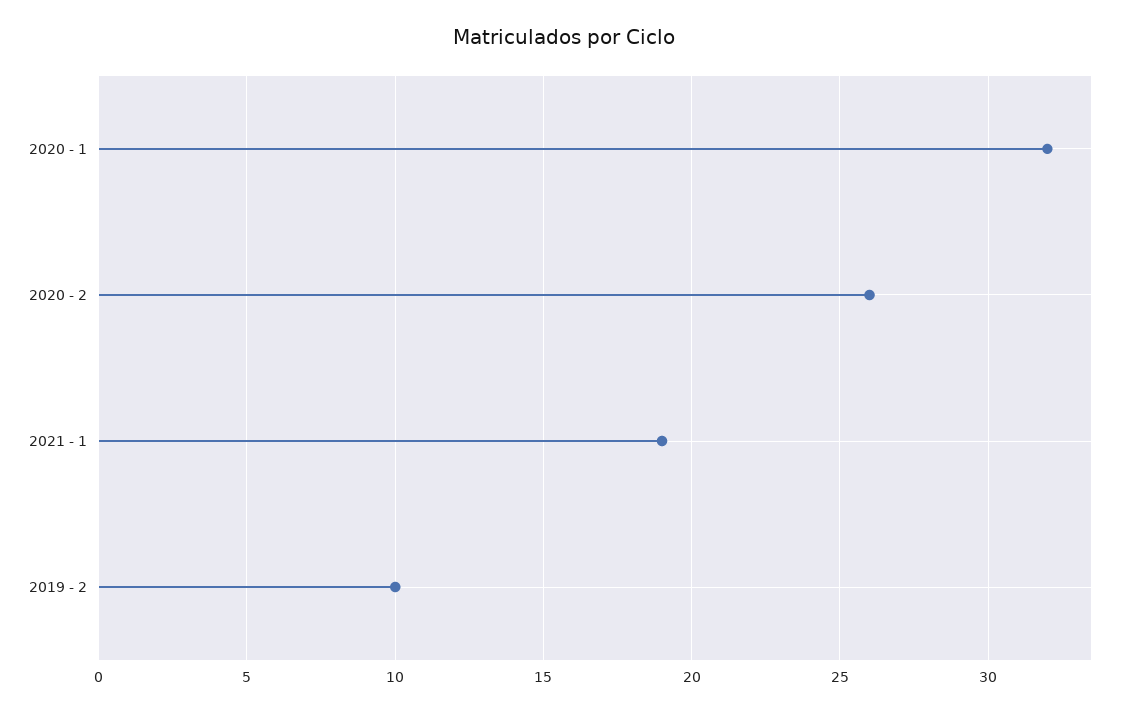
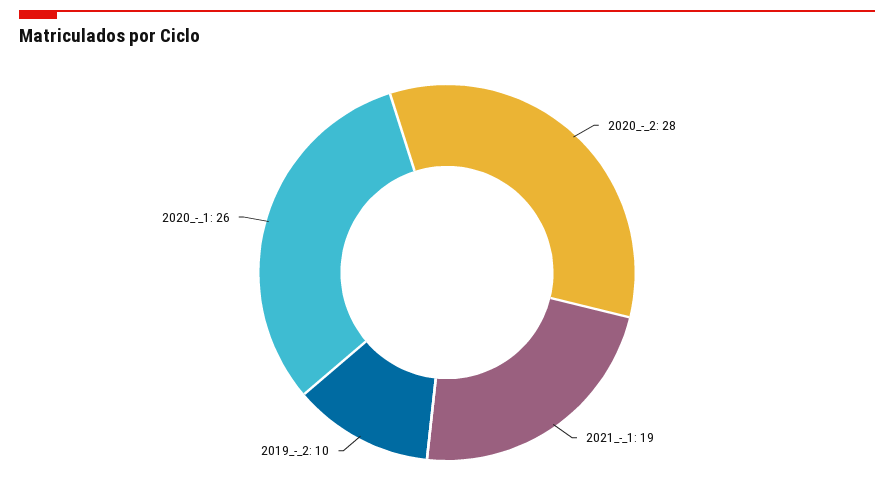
2020 - 1: 32 -> 26
2020 - 2: 26 -> 28

